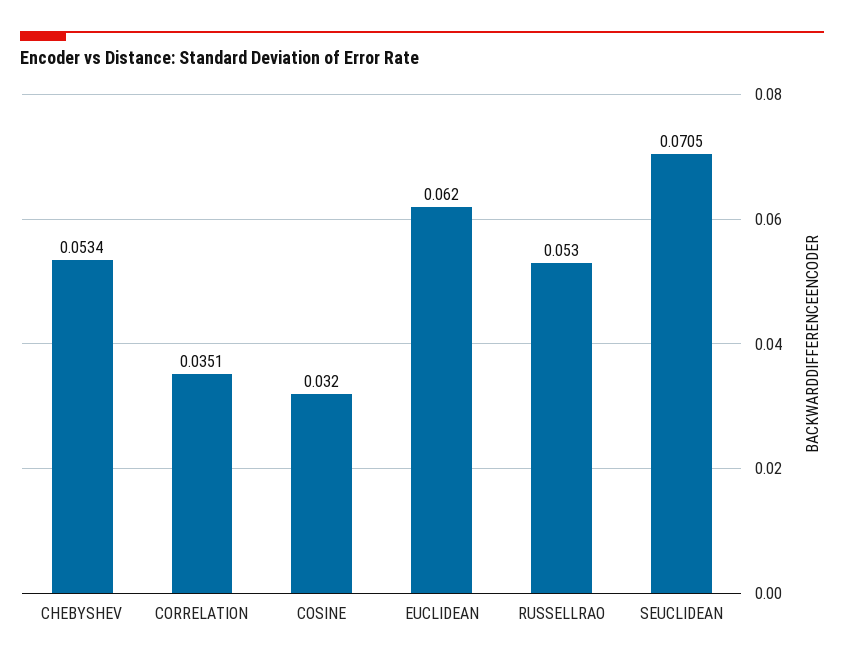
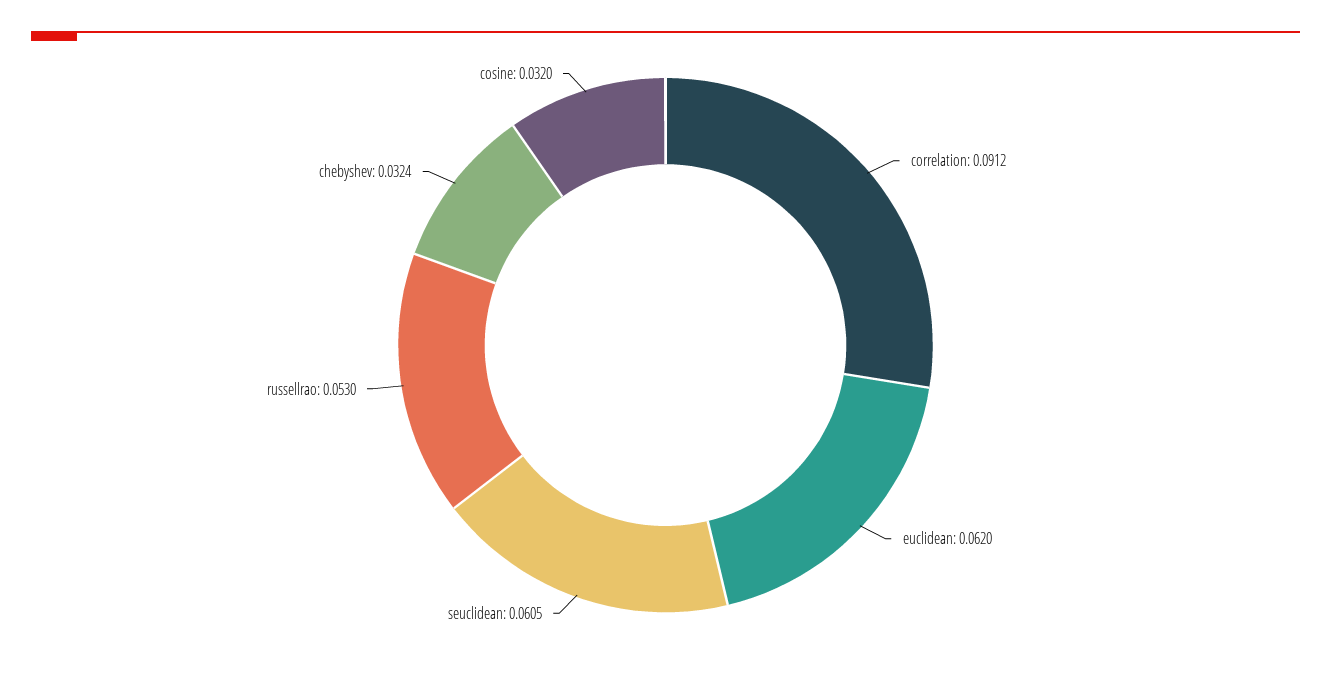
CHEBYSHEV: 0.0534 -> 0.0324
CORRELATION: 0.0351 -> 0.0912
SEUCLIDEAN: 0.0705 -> 0.0605

